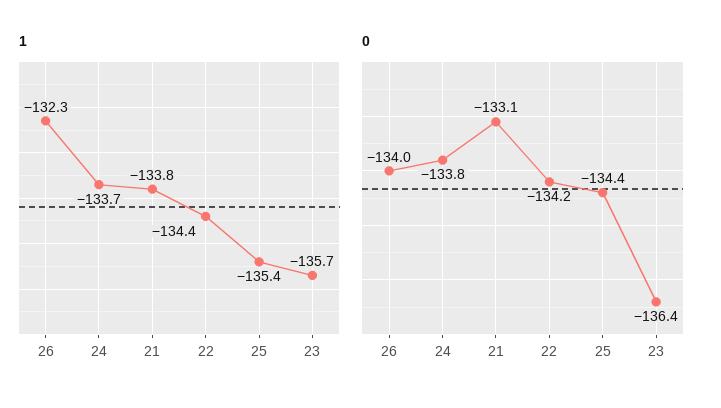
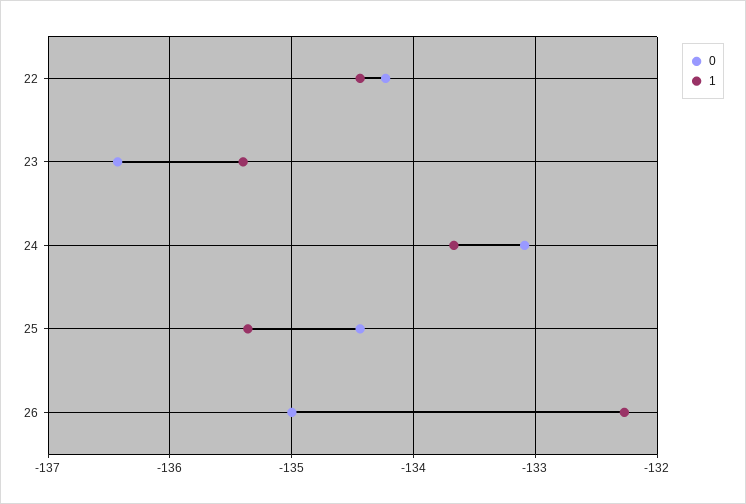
1, 21: -133.8 -> none
1, 23: -135.7 -> -135.4
0, 26: -134 -> -135
0, 24: -133.8 -> -133.1
0, 21: -133.1 -> none

